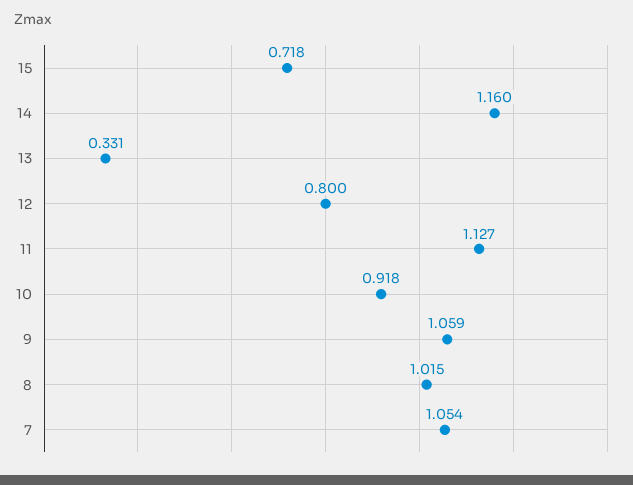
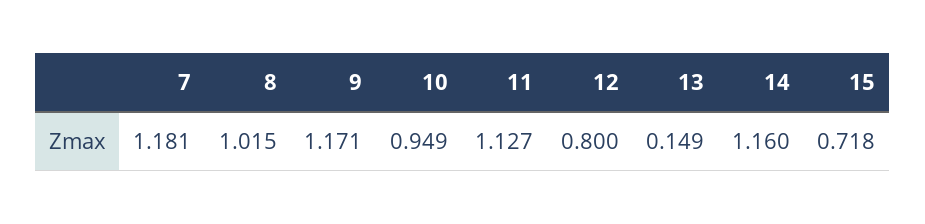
13: 0.331 -> 0.149
10: 0.918 -> 0.949
9: 1.059 -> 1.171
7: 1.054 -> 1.181

